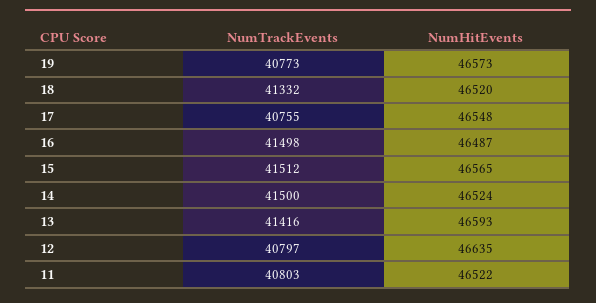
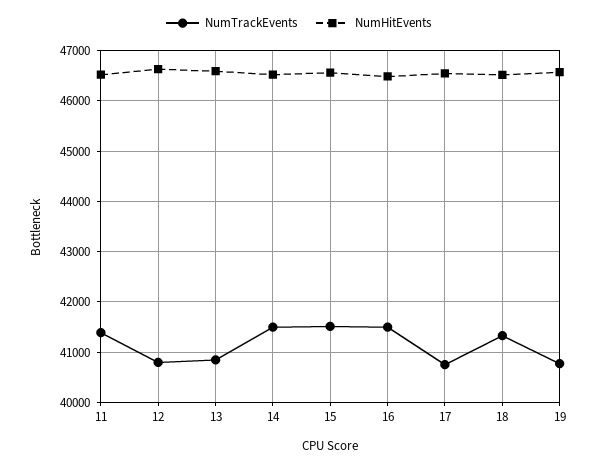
NumTrackEvents, 13: 41416 -> 40800
NumTrackEvents, 11: 40803 -> 41400

